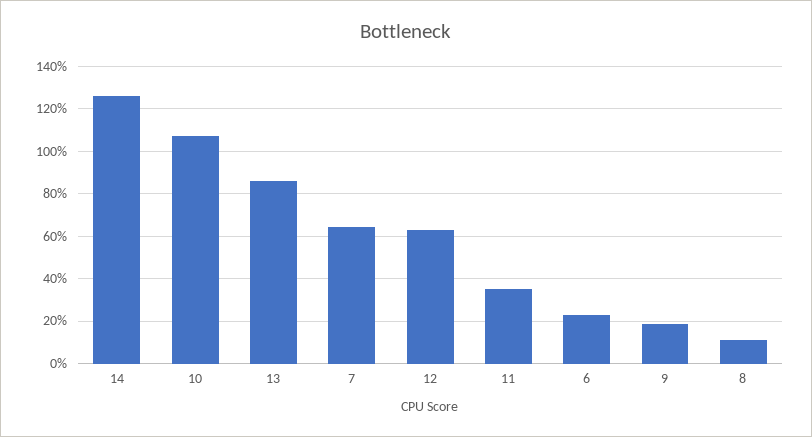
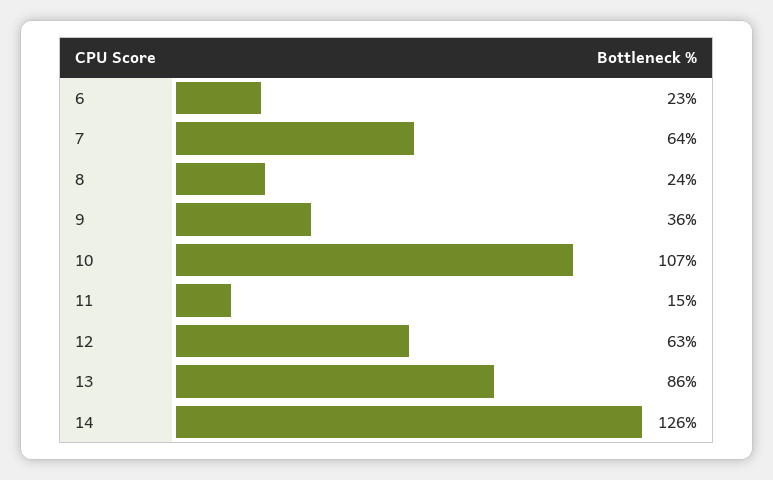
11: 35 -> 15
9: 20 -> 36
8: 10 -> 24

